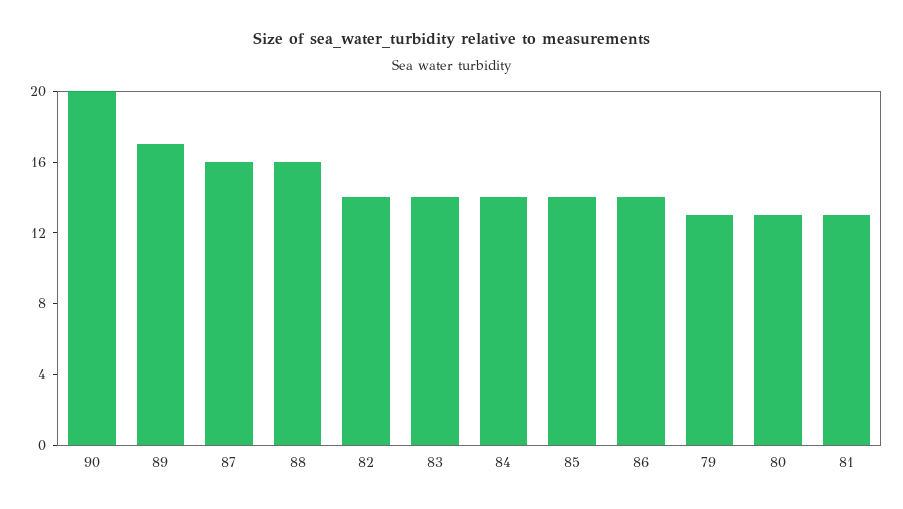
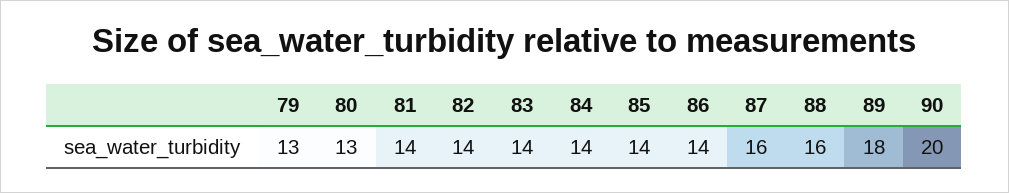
89: 17 -> 18
81: 13 -> 14

